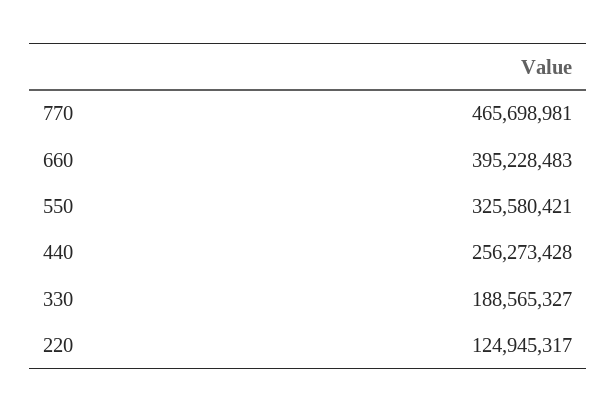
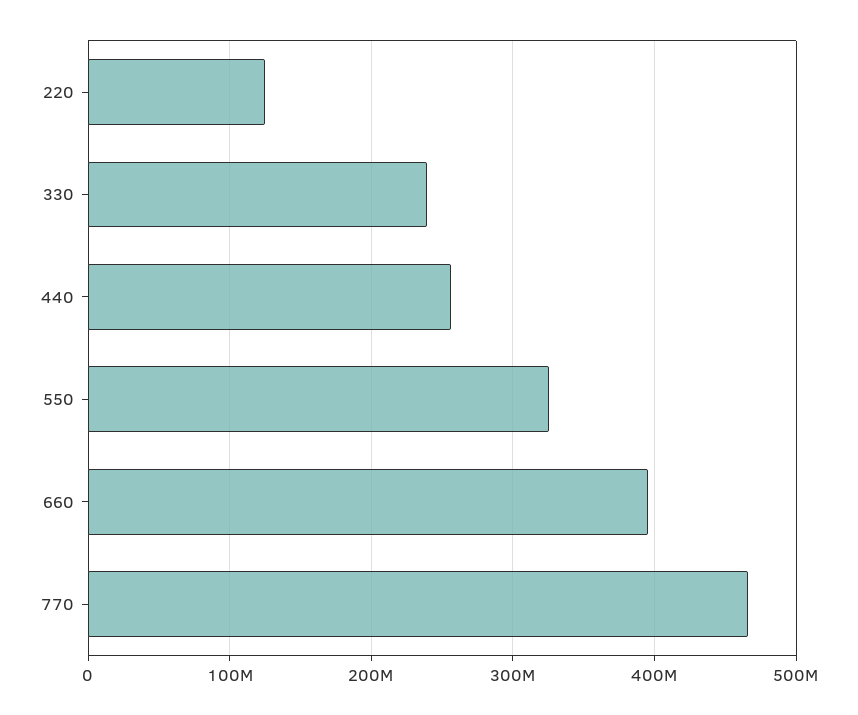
330: 188565327 -> 240000000

